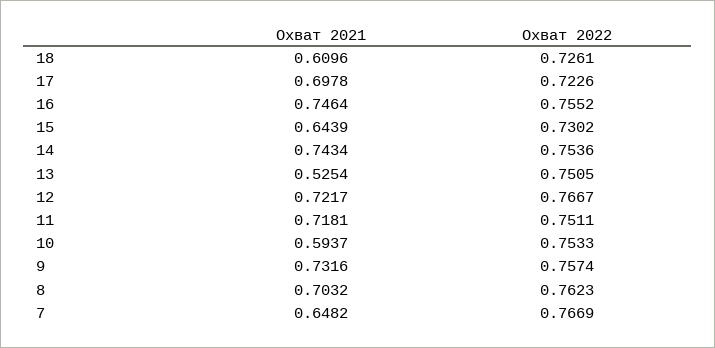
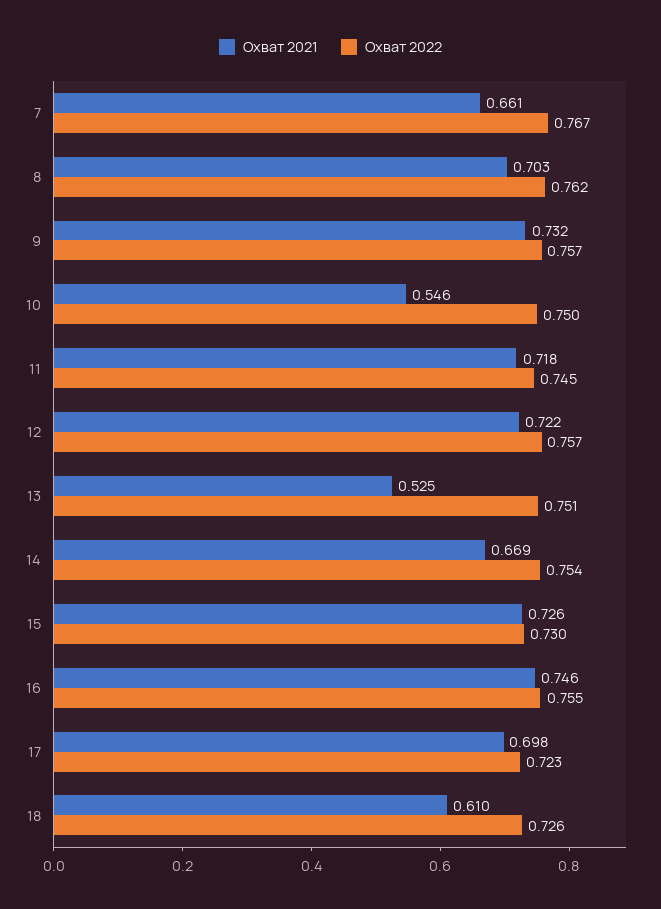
Охват 2021, 15: 0.6439 -> 0.726
Охват 2021, 14: 0.7434 -> 0.669
Охват 2022, 12: 0.7667 -> 0.757
Охват 2022, 11: 0.7511 -> 0.745
Охват 2021, 10: 0.5937 -> 0.546
Охват 2022, 10: 0.7533 -> 0.75
Охват 2021, 7: 0.6482 -> 0.661

